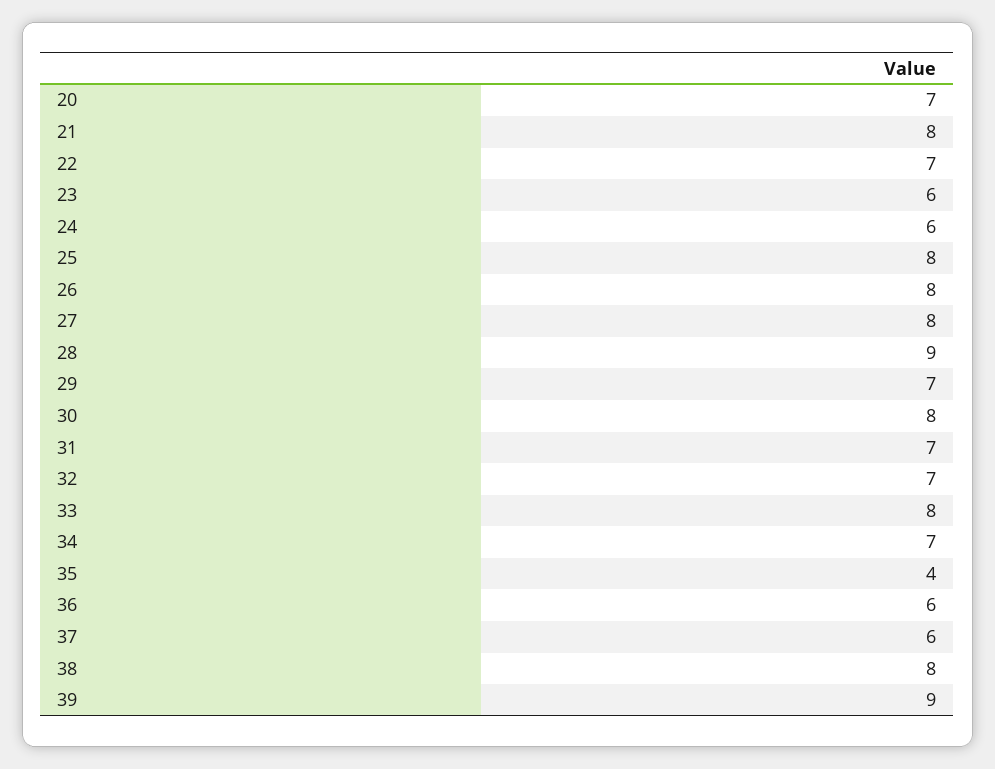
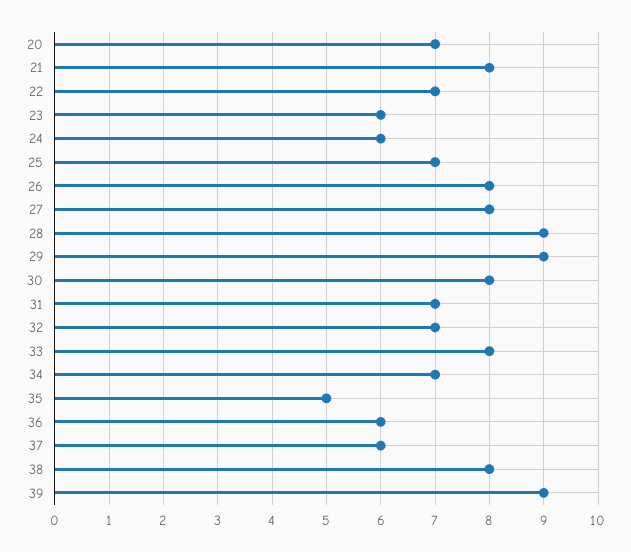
25: 8 -> 7
29: 7 -> 9
35: 4 -> 5

